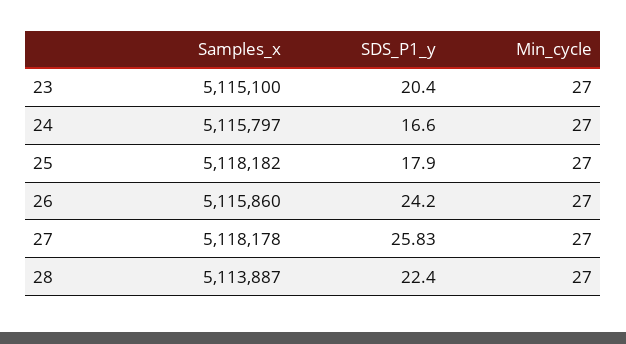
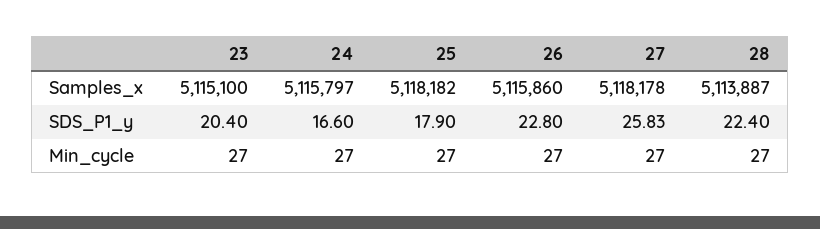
SDS_P1_y, 26: 24.2 -> 22.8

